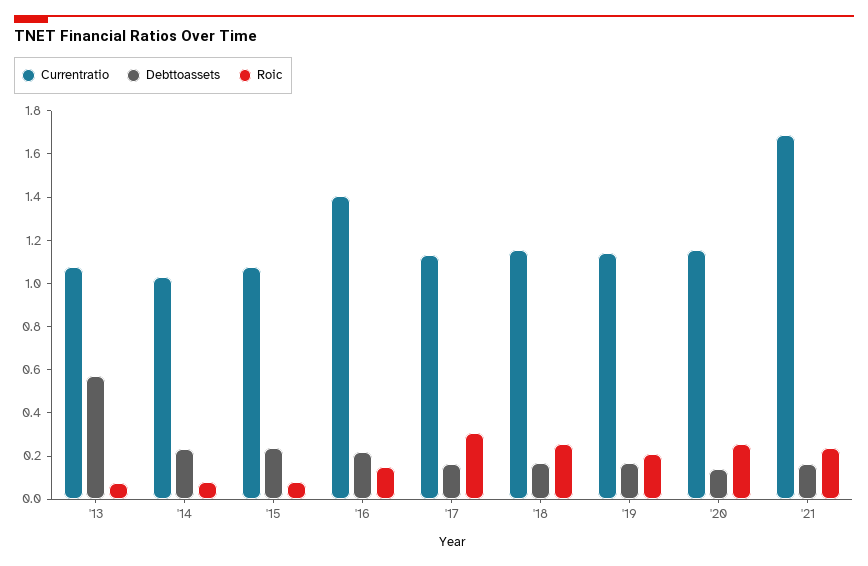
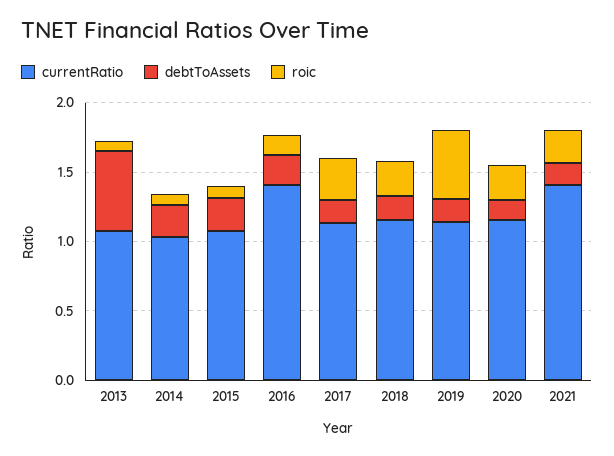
Roic, '19: 0.2 -> 0.5
Currentratio, '21: 1.7 -> 1.4

